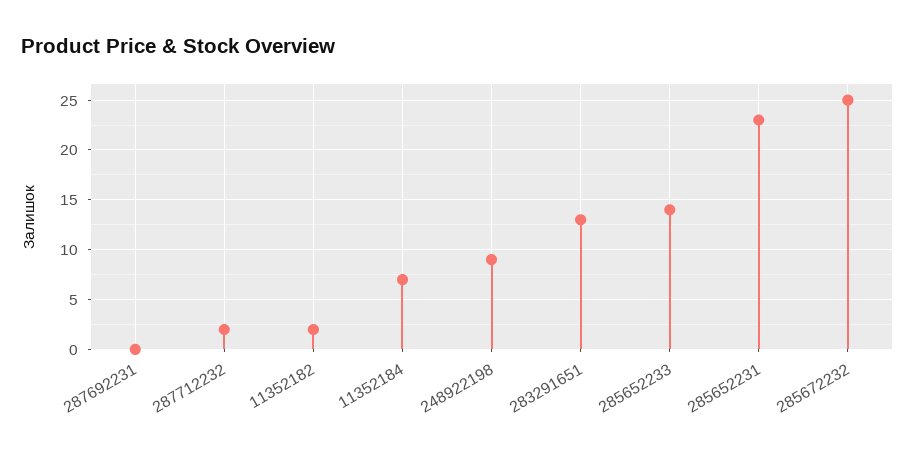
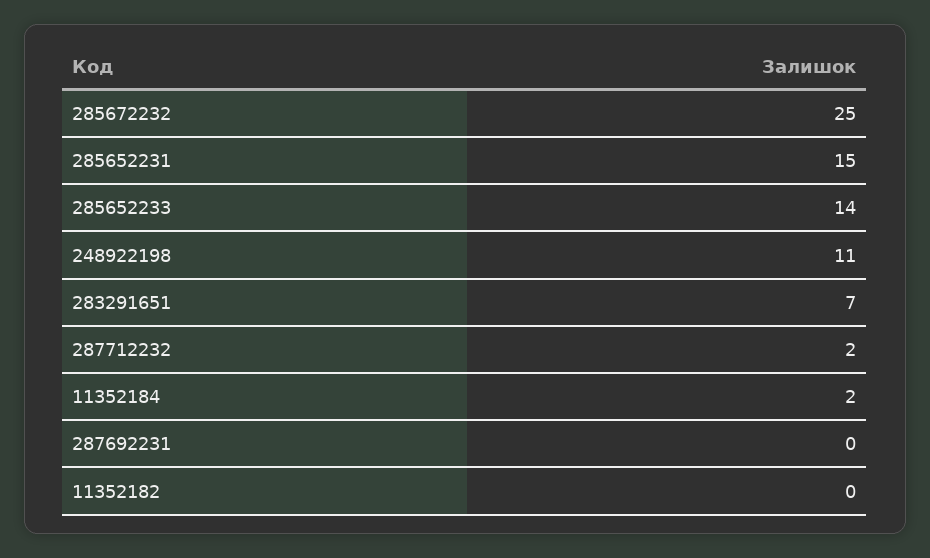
11352182: 2 -> 0
11352184: 7 -> 2
248922198: 9 -> 11
283291651: 13 -> 7
285652231: 23 -> 15

